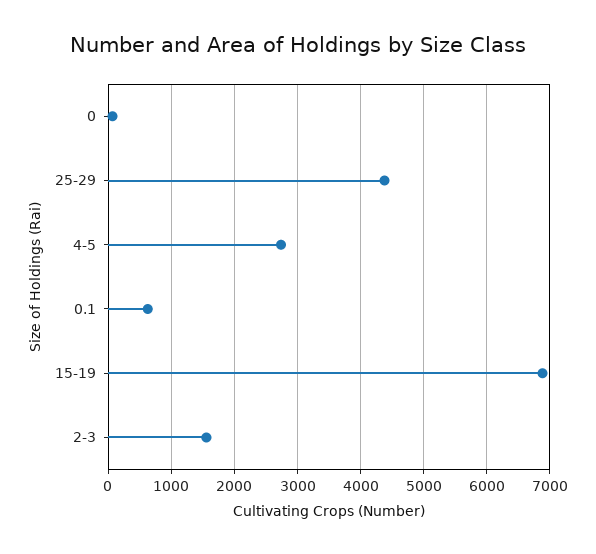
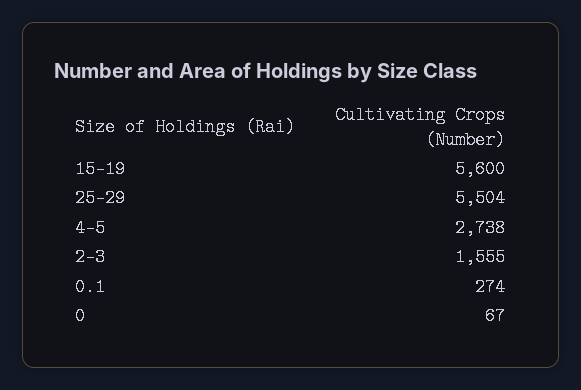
25-29: 4400 -> 5504
0.1: 600 -> 274
15-19: 6900 -> 5600

